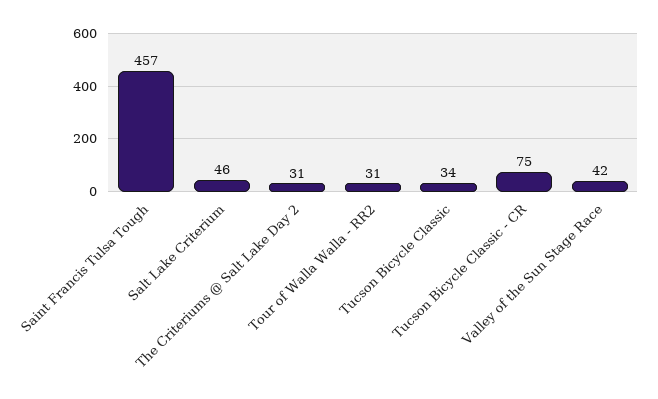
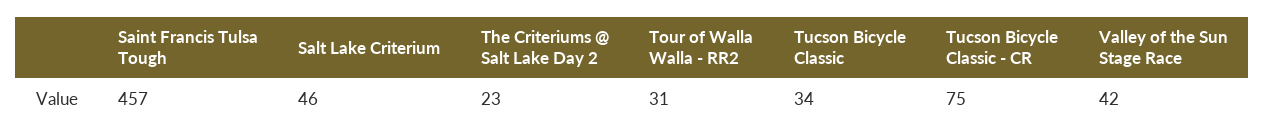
The Criteriums @ Salt Lake Day 2: 31 -> 23

